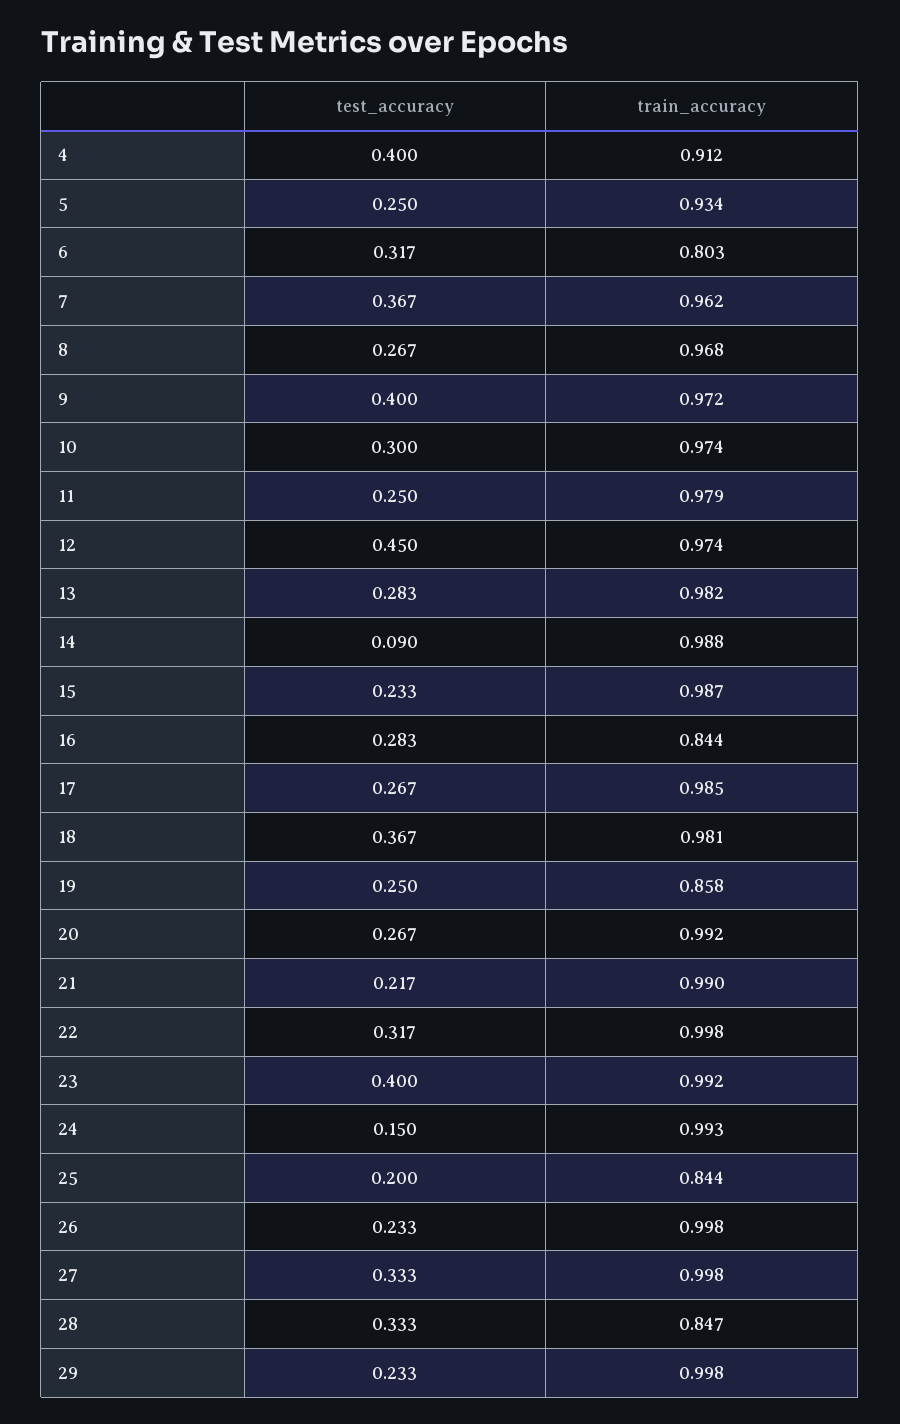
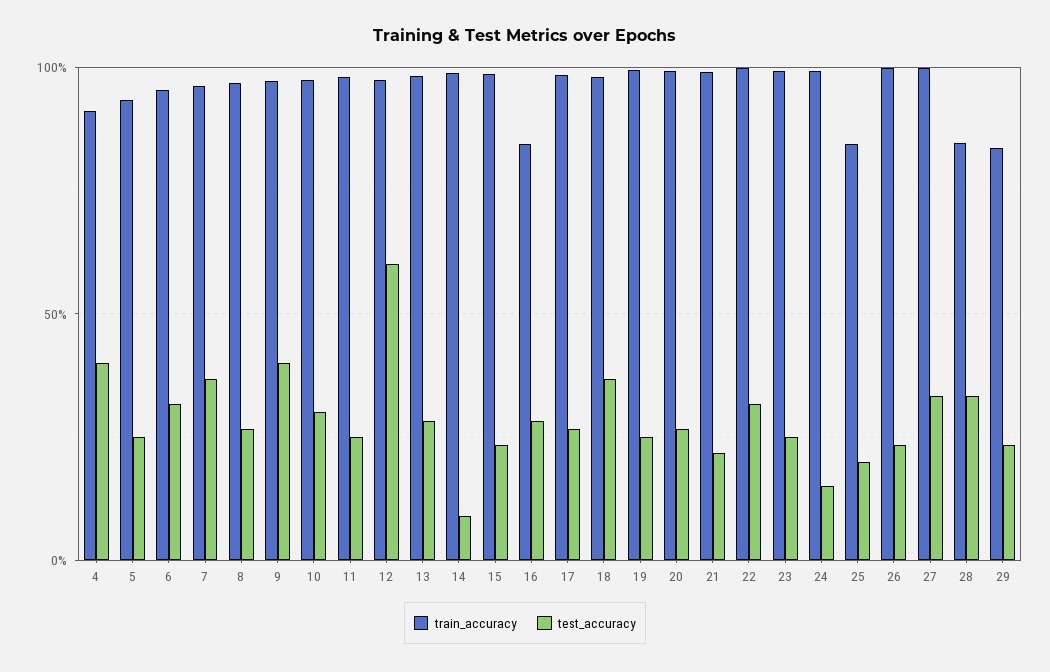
train_accuracy, 6: 0.803 -> 0.95
test_accuracy, 12: 0.45 -> 0.6
train_accuracy, 19: 0.858 -> 1
test_accuracy, 23: 0.4 -> 0.25
train_accuracy, 29: 0.998 -> 0.85

